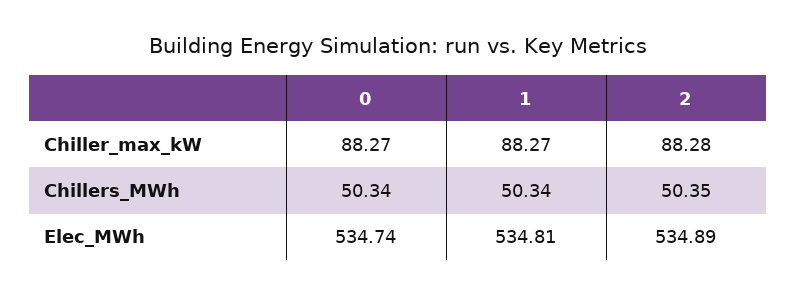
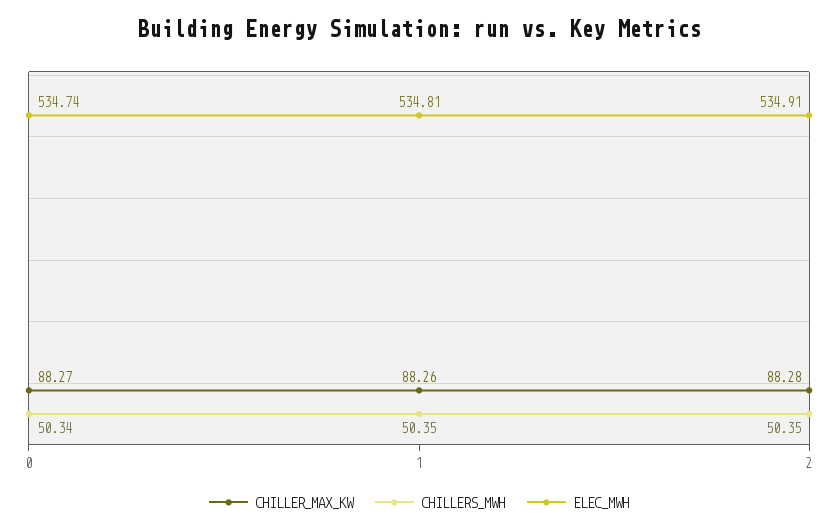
Chiller_max_kW, 1: 88.27 -> 88.26
Chillers_MWh, 1: 50.34 -> 50.35
Elec_MWh, 2: 534.89 -> 534.91

